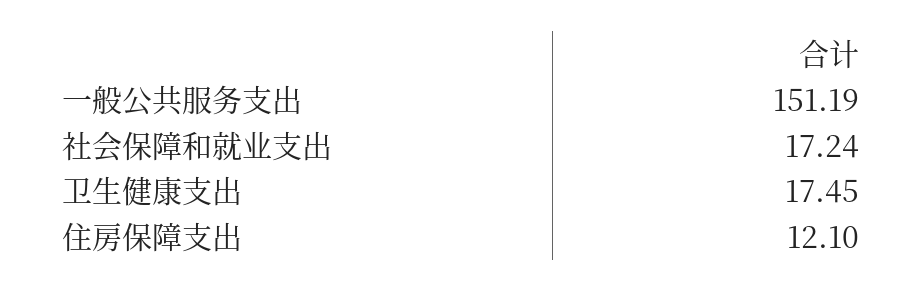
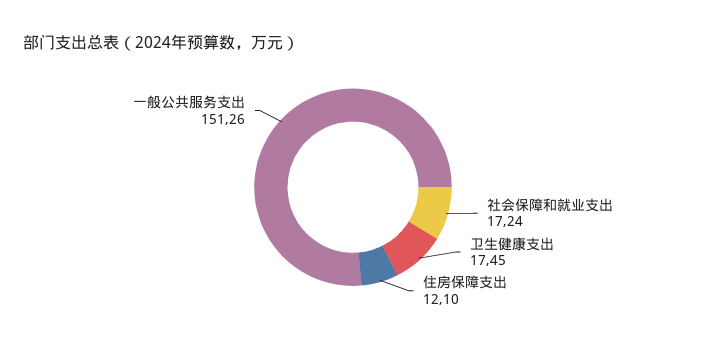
一般公共服务支出: 151.19 -> 151.26

